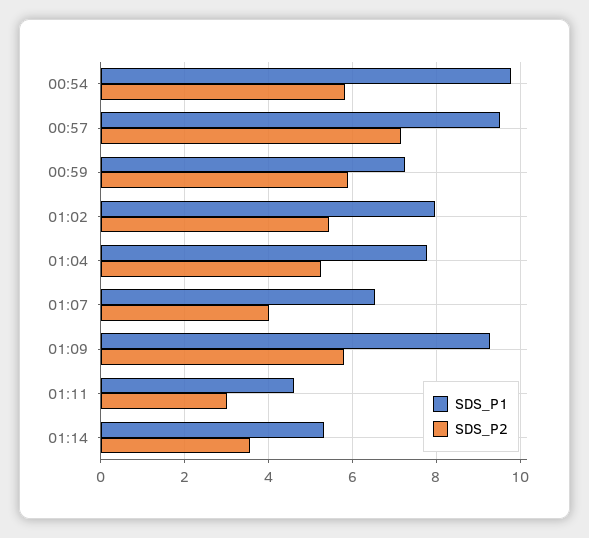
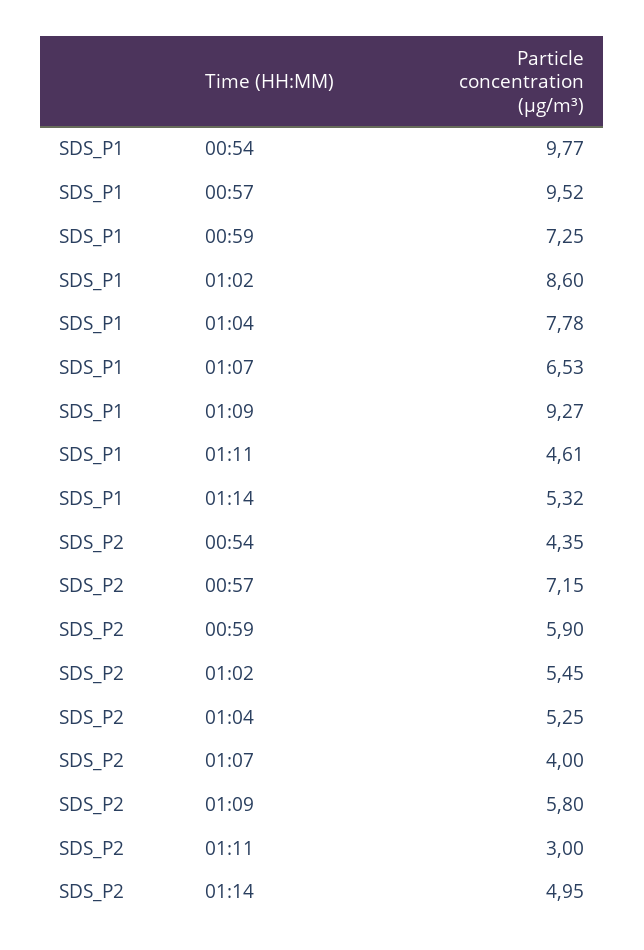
SDS_P2, 00:54: 5.8 -> 4.35
SDS_P1, 01:02: 8 -> 8.6
SDS_P2, 01:14: 3.6 -> 4.95

